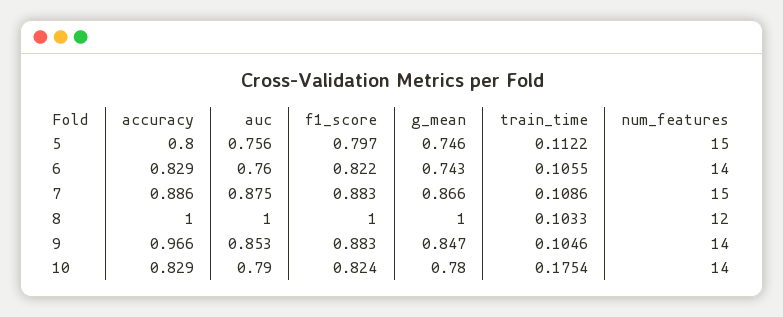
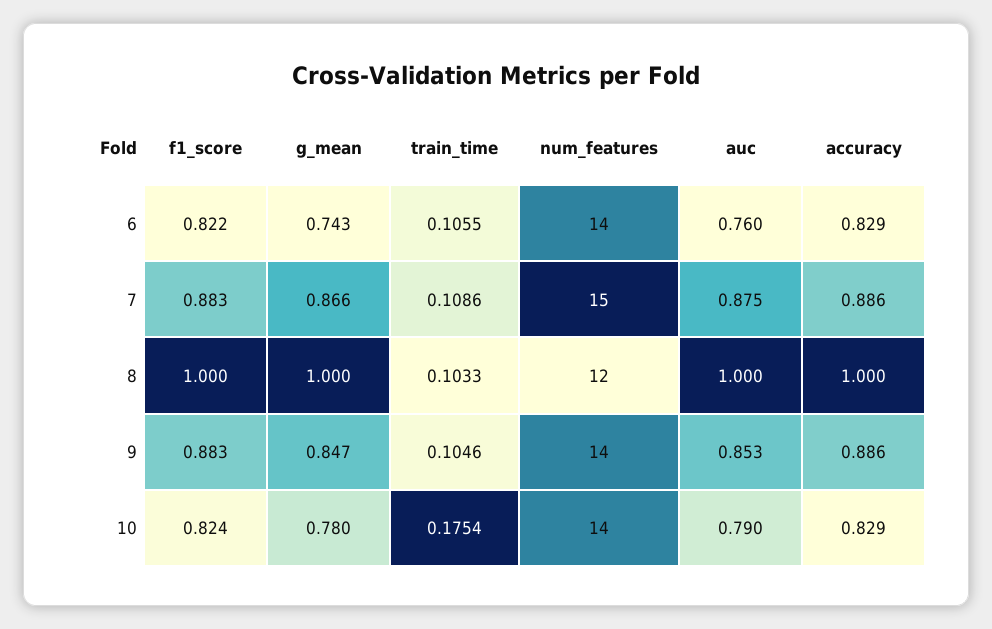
accuracy, 5: 0.8 -> none
auc, 5: 0.756 -> none
f1_score, 5: 0.797 -> none
g_mean, 5: 0.746 -> none
train_time, 5: 0.1122 -> none
num_features, 5: 15 -> none
accuracy, 9: 0.966 -> 0.886

